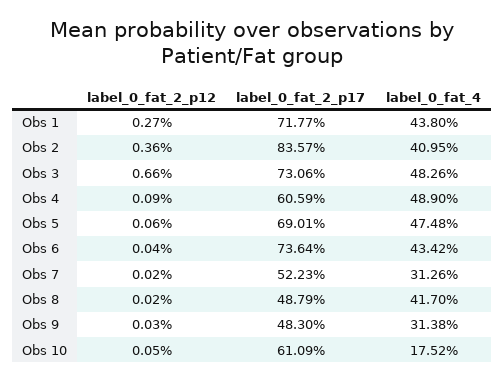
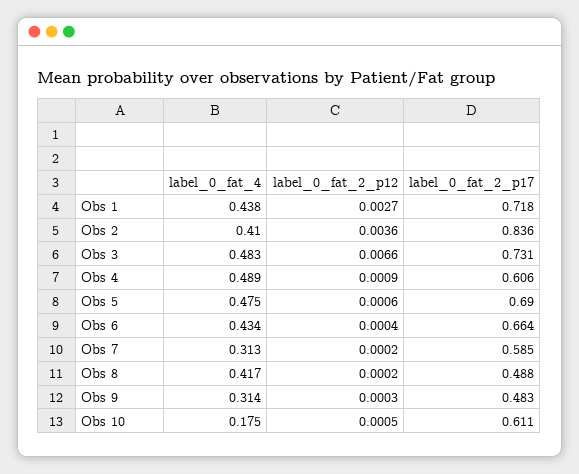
label_0_fat_2_p17, Obs 6: 0.7364 -> 0.664
label_0_fat_2_p17, Obs 7: 0.5223 -> 0.585

